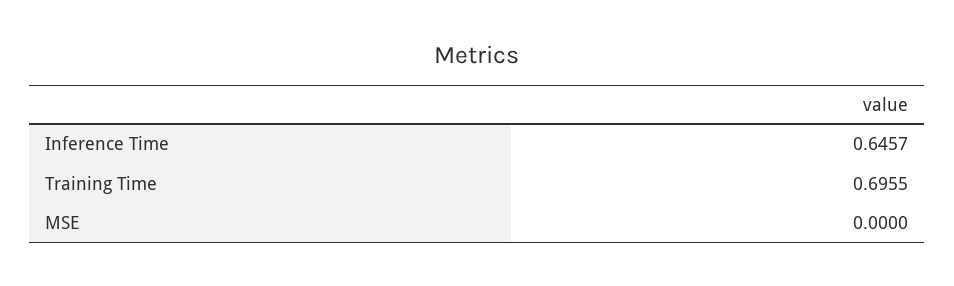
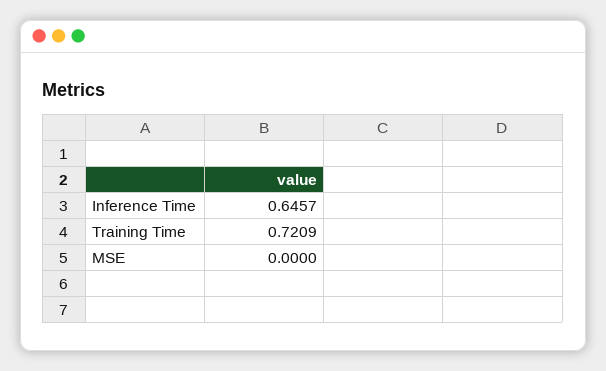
Training Time: 0.6955 -> 0.7209

